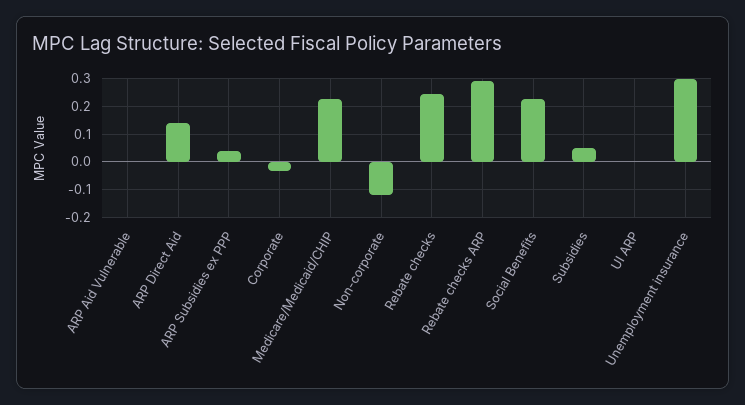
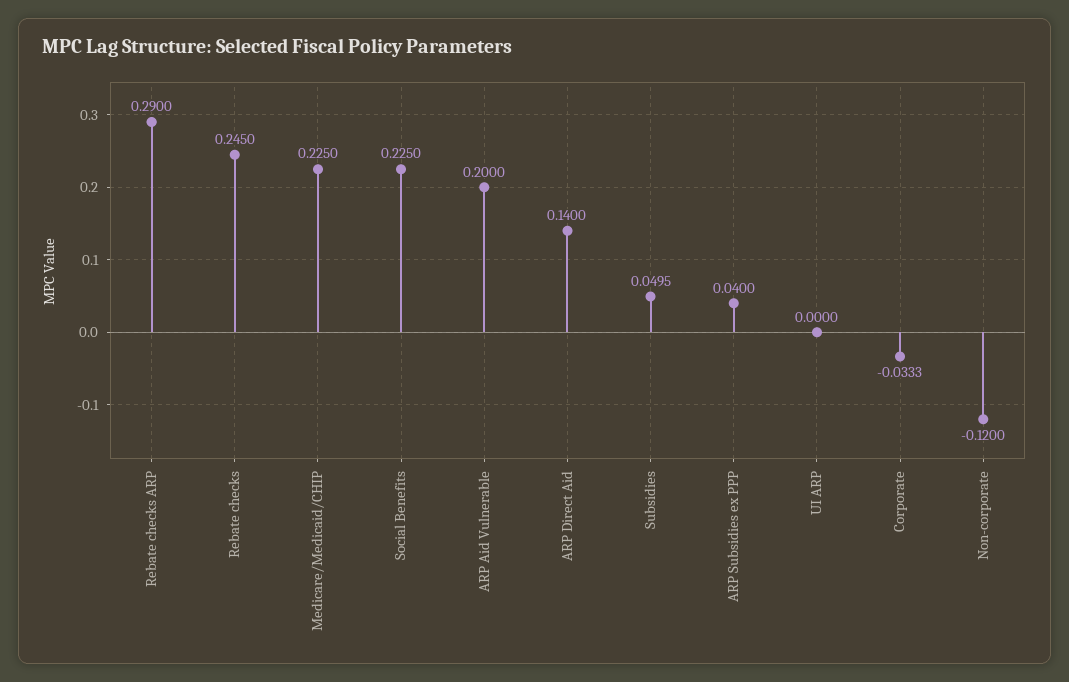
ARP Aid Vulnerable: 0 -> 0.2
Unemployment insurance: 0.3 -> none

